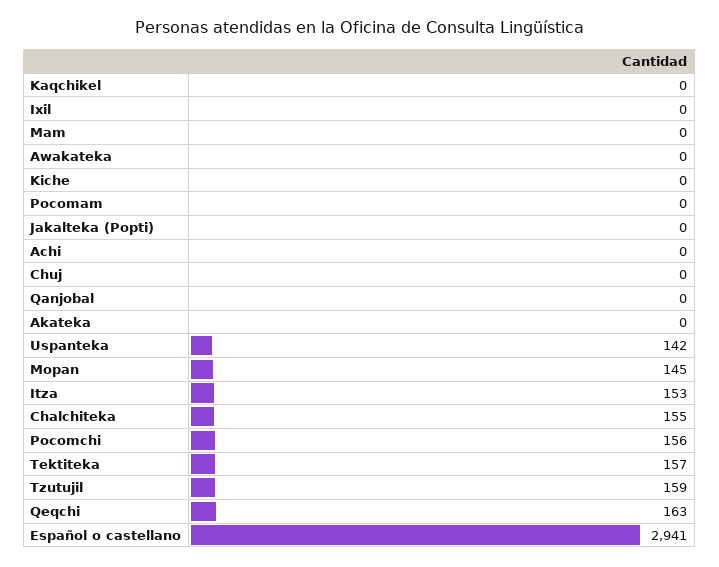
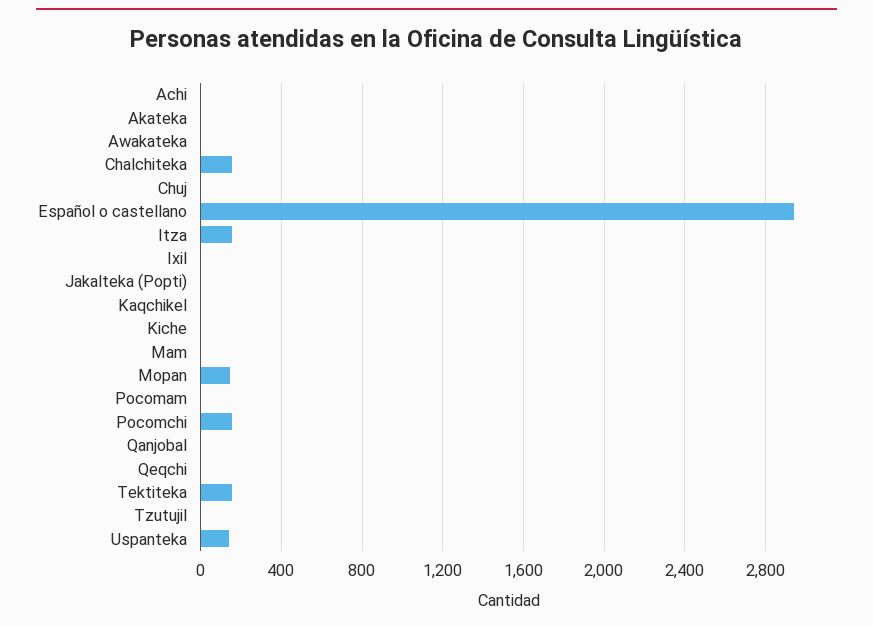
Tzutujil: 159 -> 0
Qeqchi: 163 -> 0

